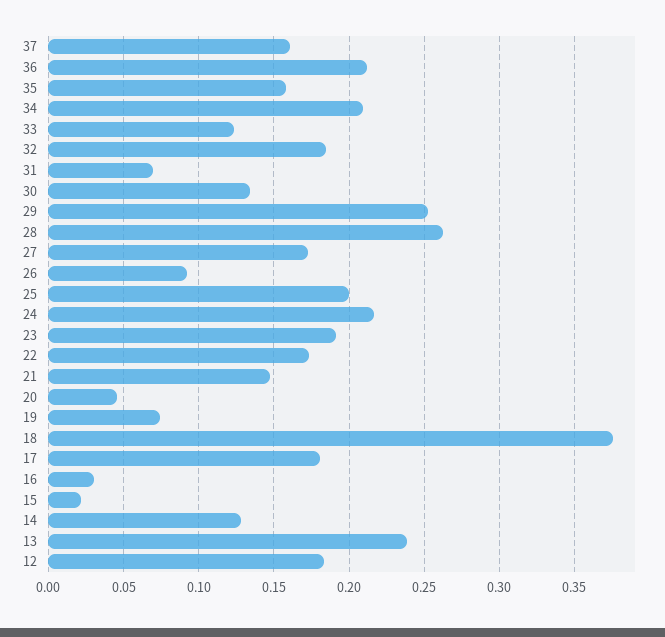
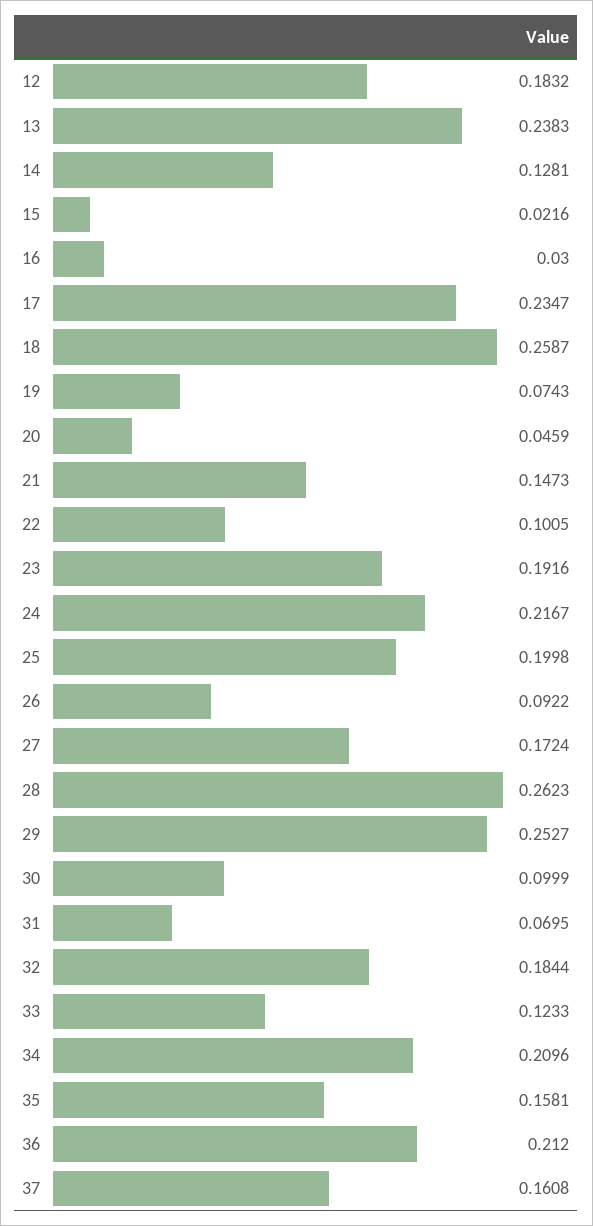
30: 0.135 -> 0.0999
22: 0.175 -> 0.1005
18: 0.375 -> 0.2587
17: 0.18 -> 0.2347

